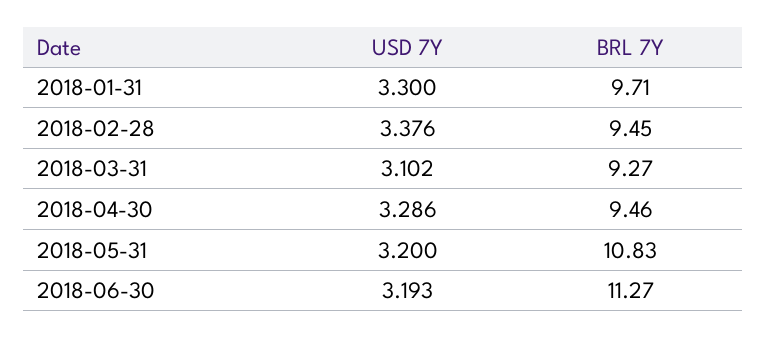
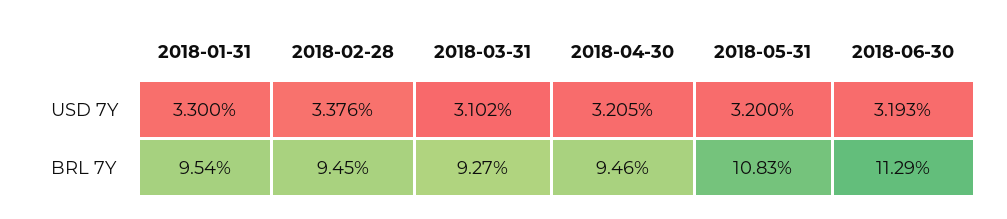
BRL 7Y, 2018-01-31: 9.71 -> 9.54
USD 7Y, 2018-04-30: 3.286 -> 3.205
BRL 7Y, 2018-06-30: 11.27 -> 11.29

